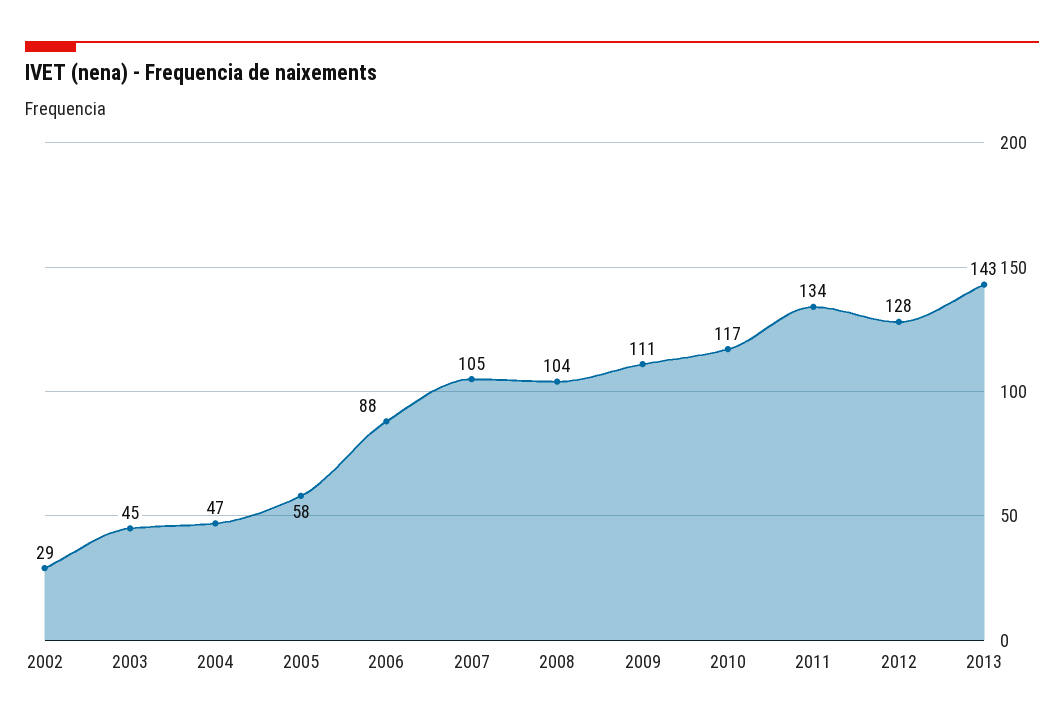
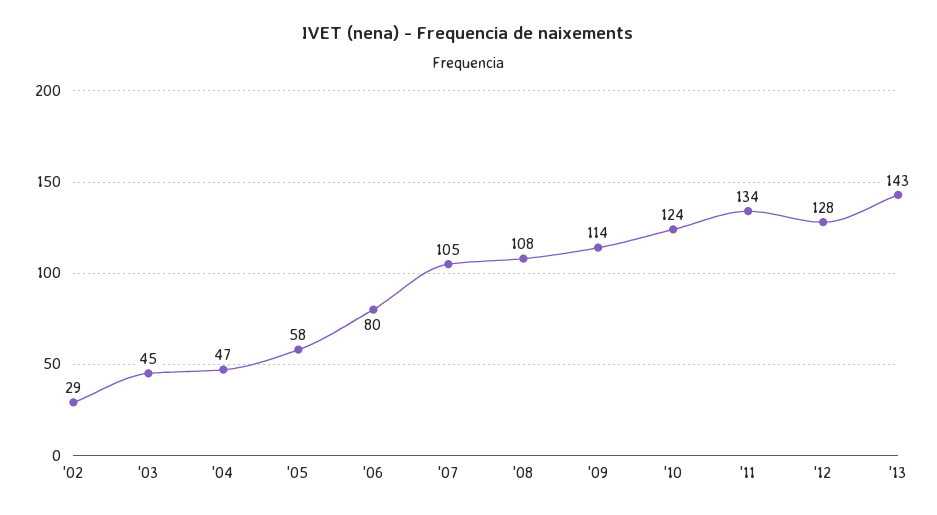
2006: 88 -> 80
2008: 104 -> 108
2009: 111 -> 114
2010: 117 -> 124

